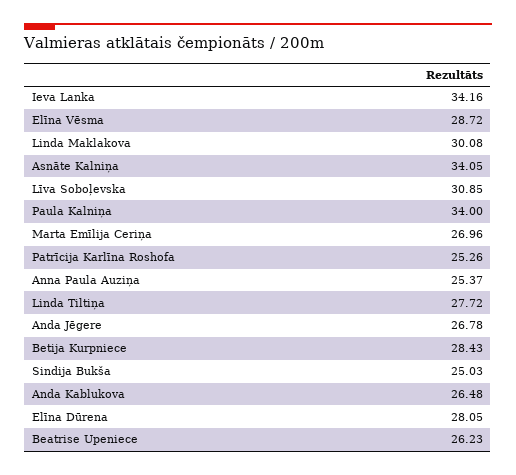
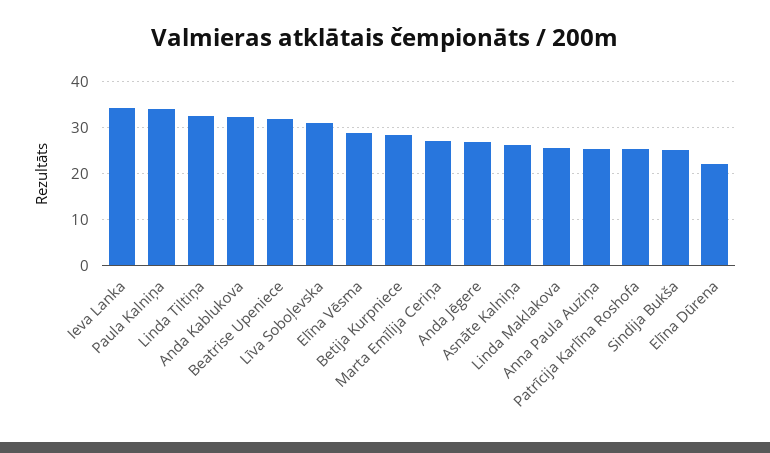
Linda Maklakova: 30.08 -> 26
Asnāte Kalniņa: 34.05 -> 26
Linda Tiltiņa: 27.72 -> 32
Anda Kablukova: 26.48 -> 32
Elīna Dūrena: 28.05 -> 22
Beatrise Upeniece: 26.23 -> 32

